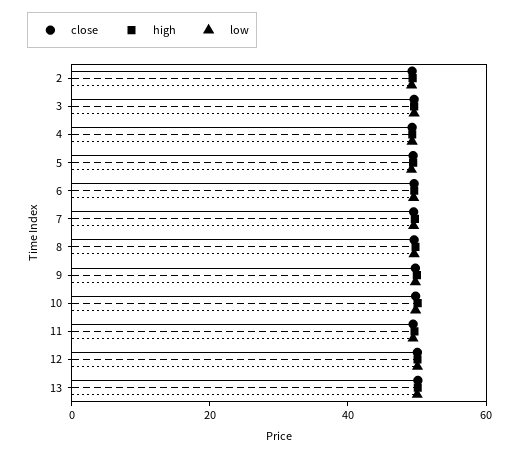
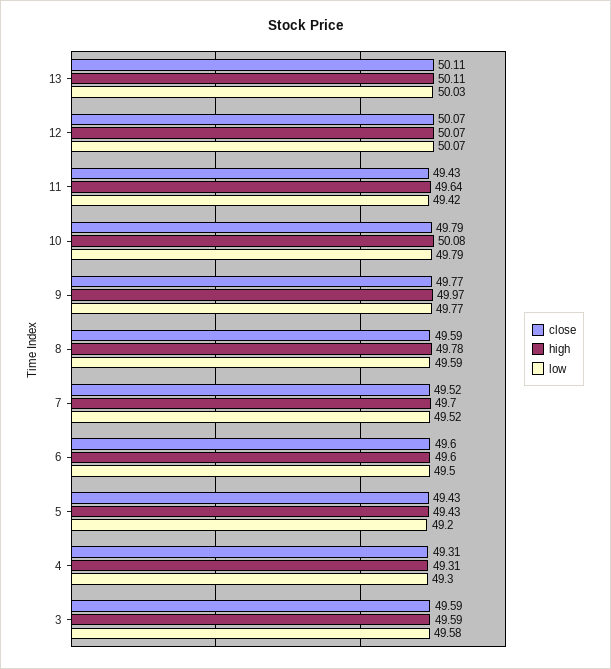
close, 2: 50 -> none
high, 2: 50 -> none
low, 2: 50 -> none

